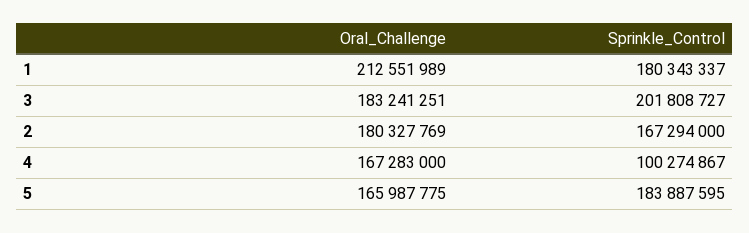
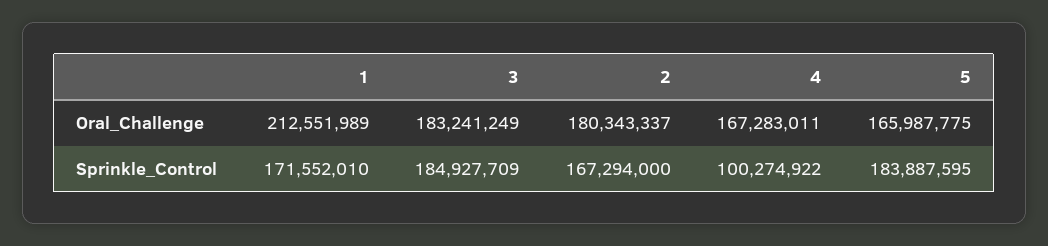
Sprinkle_Control, 1: 180343337 -> 171552010
Oral_Challenge, 3: 183241251 -> 183241249
Sprinkle_Control, 3: 201808727 -> 184927709
Oral_Challenge, 2: 180327769 -> 180343337
Oral_Challenge, 4: 167283000 -> 167283011
Sprinkle_Control, 4: 100274867 -> 100274922

